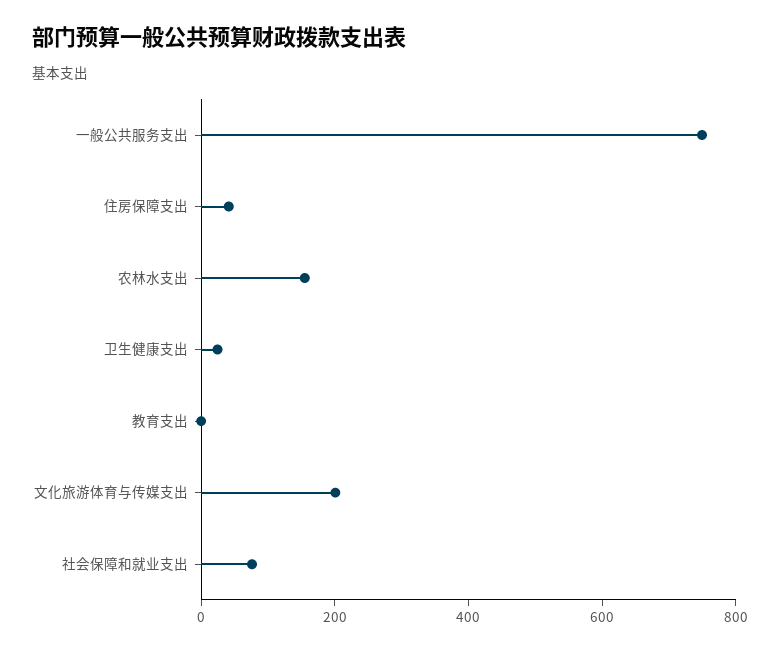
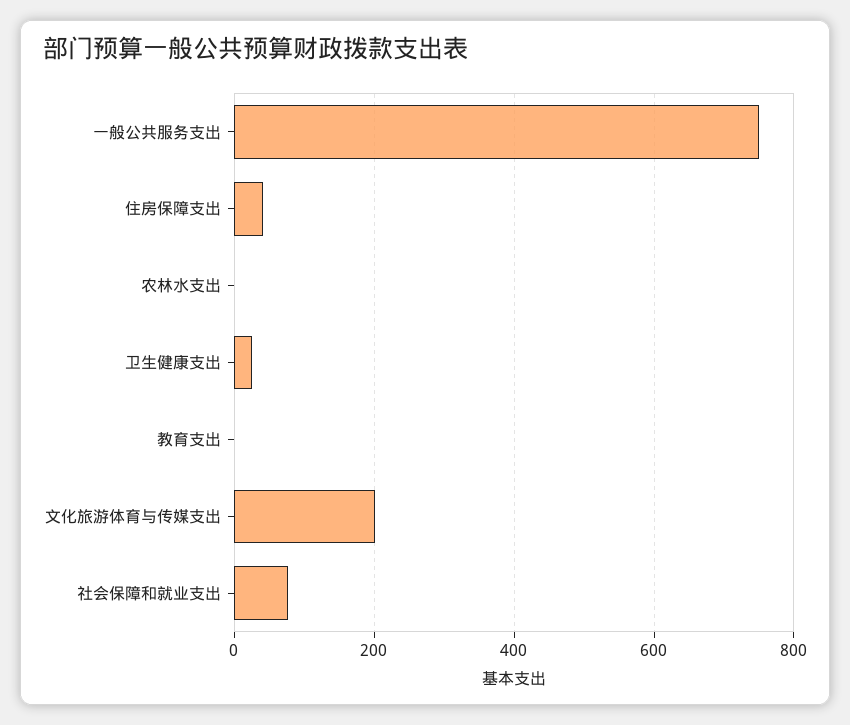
农林水支出: 150 -> 0

